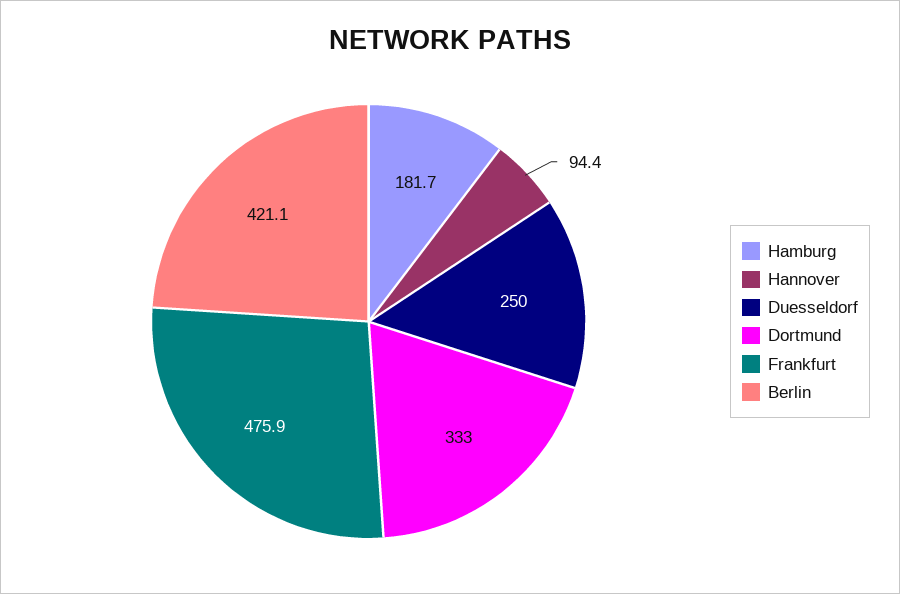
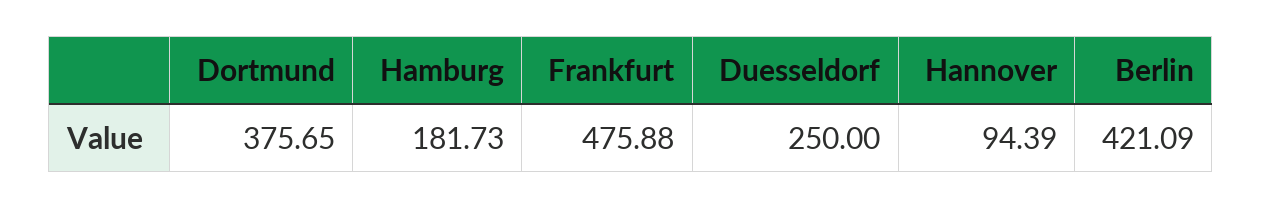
Dortmund: 333 -> 375.65

